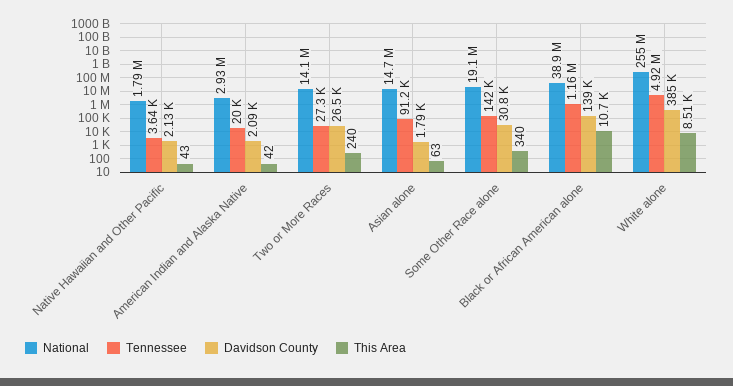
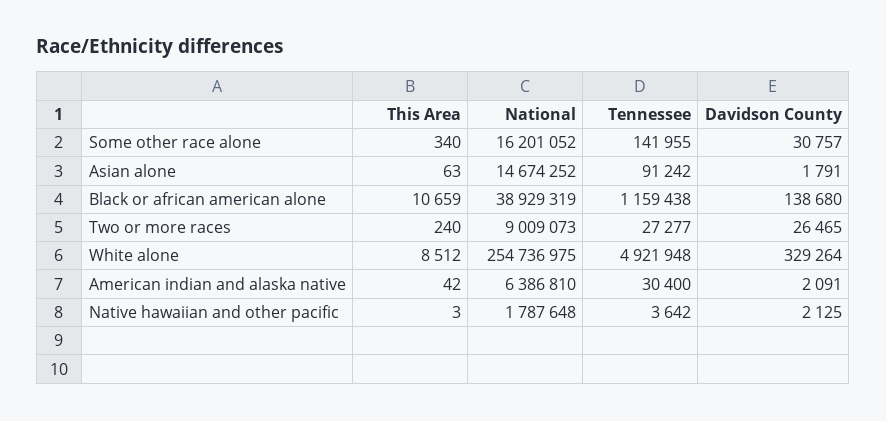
This Area, Native Hawaiian and Other Pacific: 43 -> 3
National, American Indian and Alaska Native: 2930000 -> 6386810
Tennessee, American Indian and Alaska Native: 20000 -> 30400
National, Two or More Races: 14100000 -> 9009073
National, Some Other Race alone: 19100000 -> 16201052
Davidson County, White alone: 385000 -> 329264

